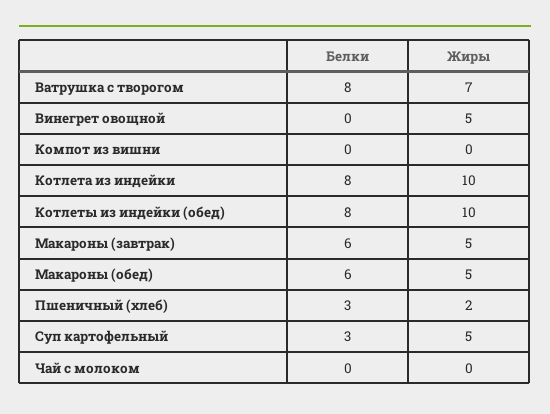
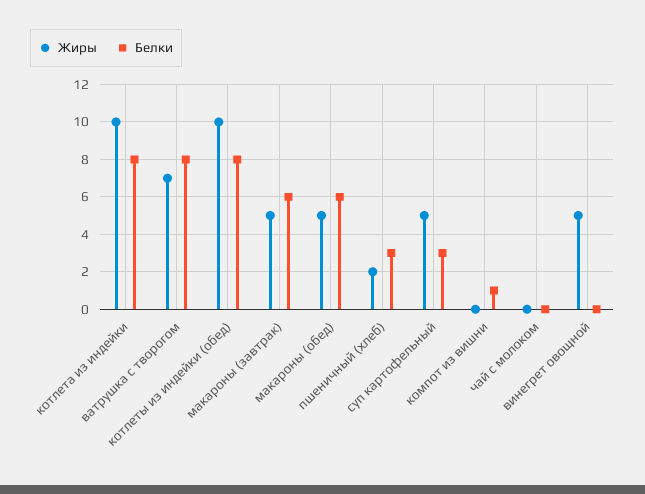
Белки, Компот из вишни: 0 -> 1

